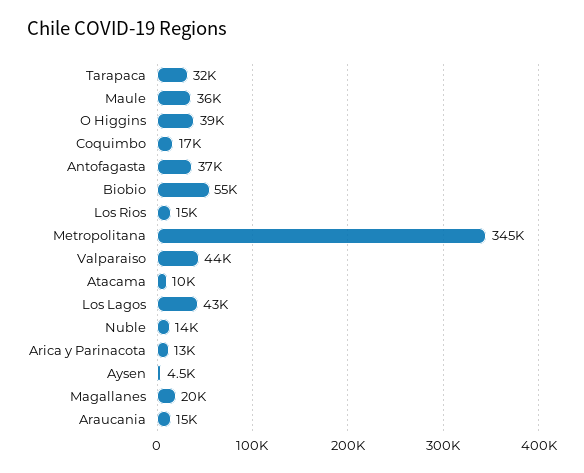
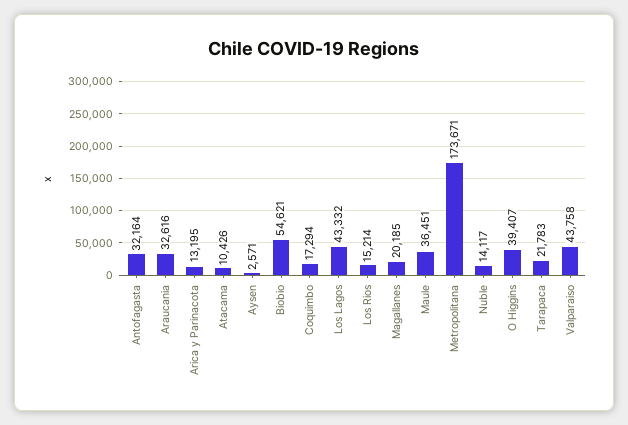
Tarapaca: 32000 -> 21783
Antofagasta: 37000 -> 32164
Metropolitana: 345000 -> 173671
Aysen: 4500 -> 2571
Araucania: 15000 -> 32616

